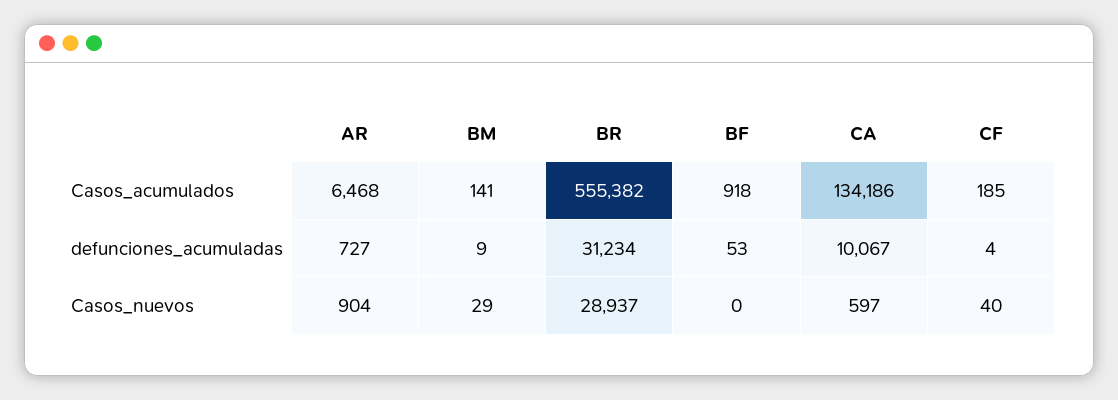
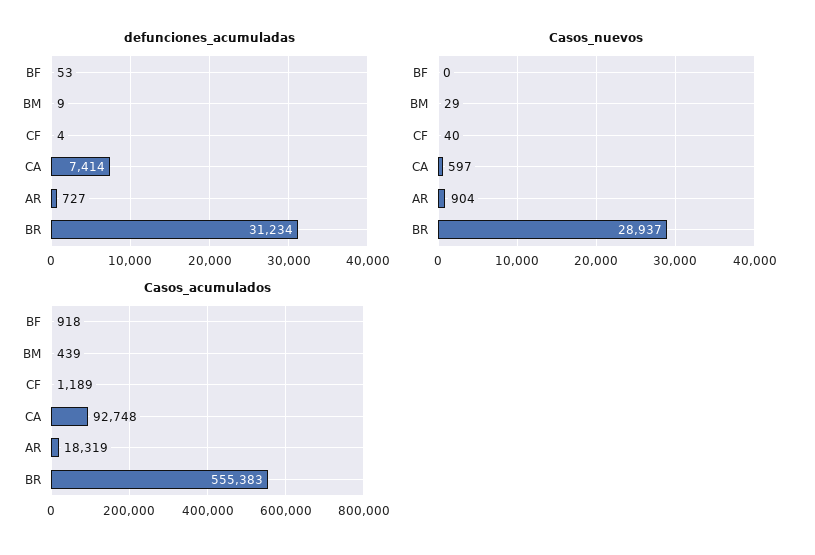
Casos_acumulados, AR: 6468 -> 18319
Casos_acumulados, BM: 141 -> 439
Casos_acumulados, BR: 555382 -> 555383
Casos_acumulados, CA: 134186 -> 92748
Casos_acumulados, CF: 185 -> 1189
defunciones_acumuladas, CA: 10067 -> 7414

